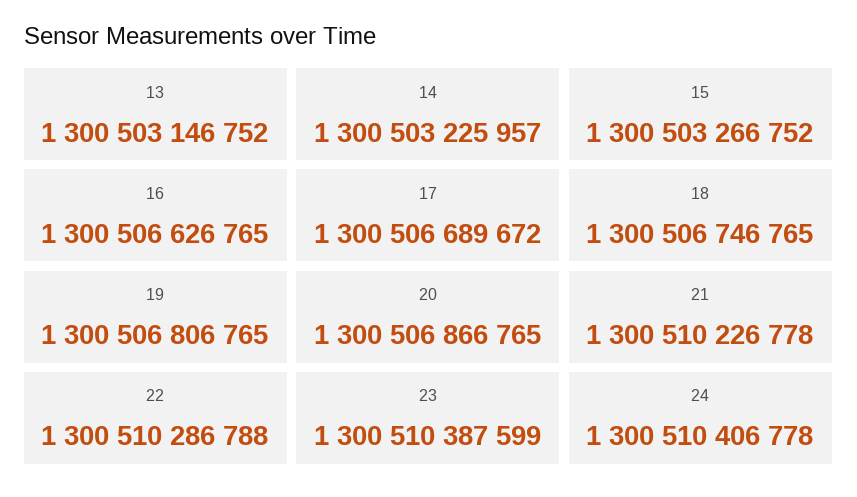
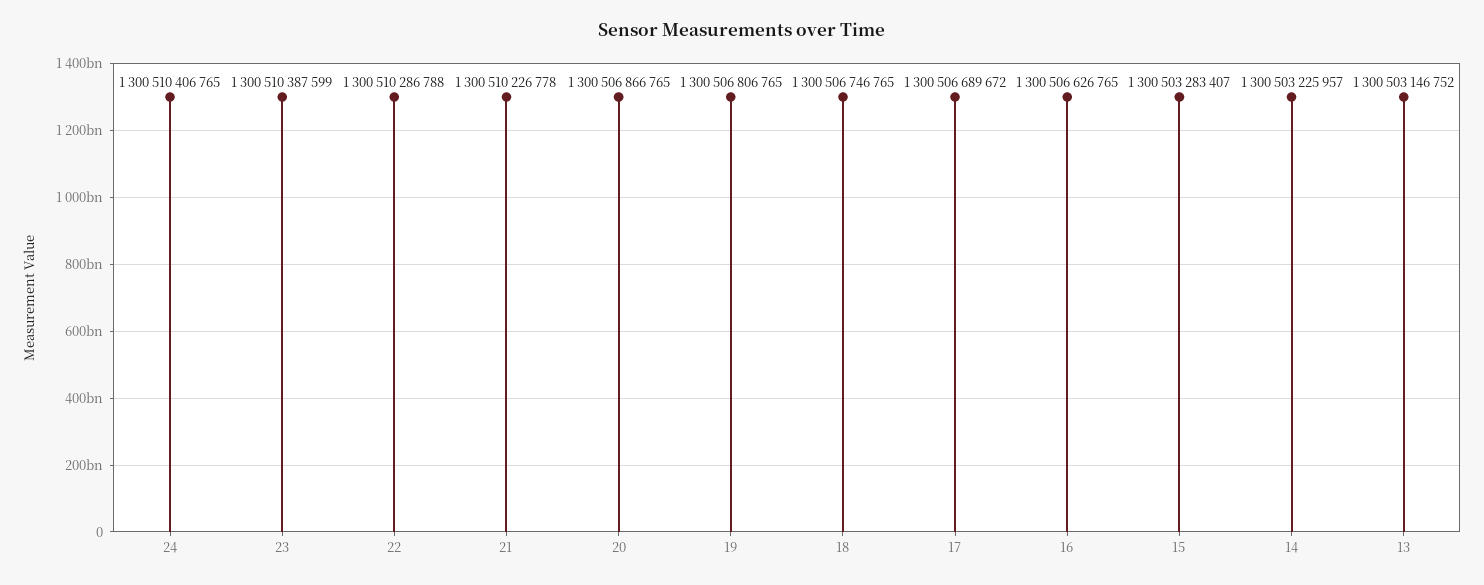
15: 1300503266752 -> 1300503283407
24: 1300510406778 -> 1300510406765

